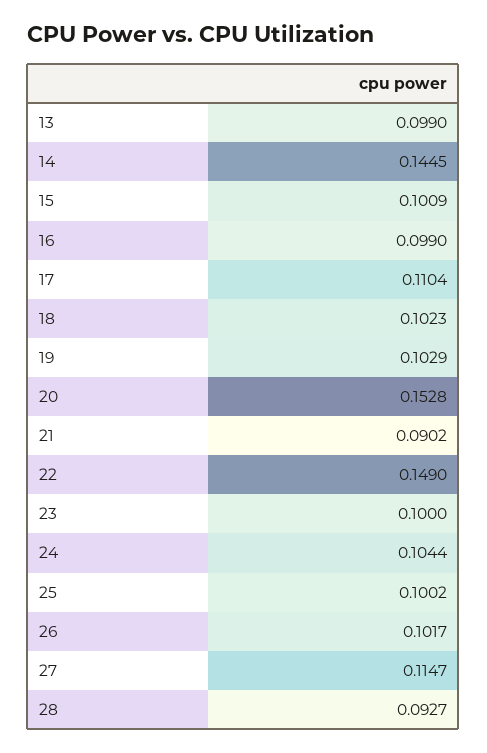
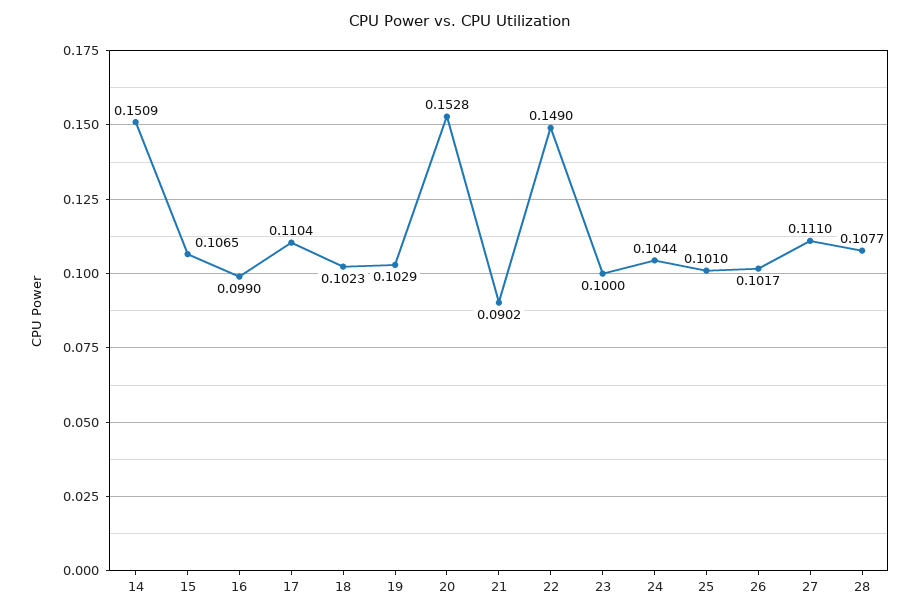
13: 0.099 -> none
14: 0.1445 -> 0.1509
15: 0.1009 -> 0.1065
25: 0.1002 -> 0.101
27: 0.1147 -> 0.111
28: 0.0927 -> 0.1077

